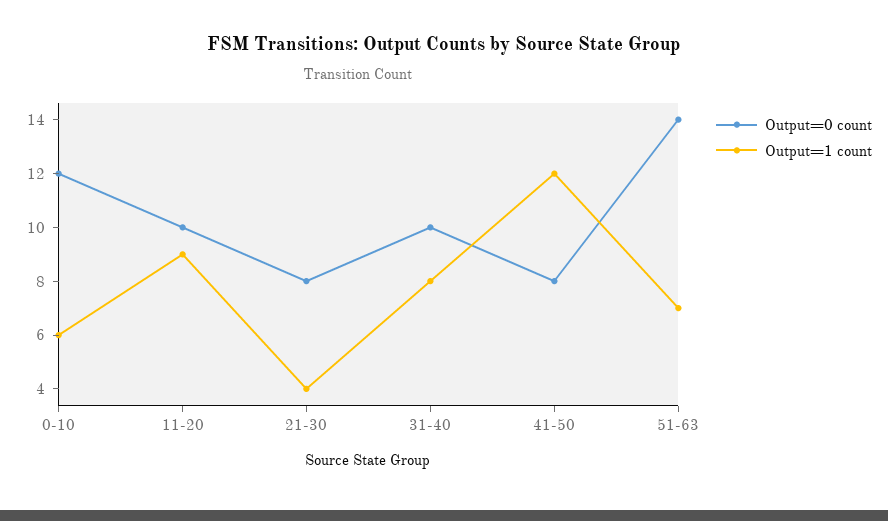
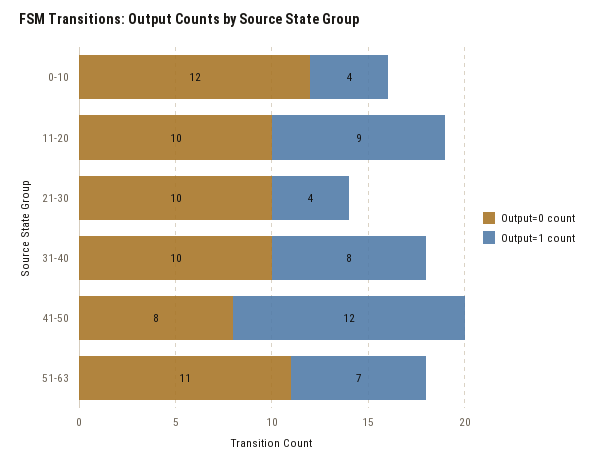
Output=1 count, 0-10: 6 -> 4
Output=0 count, 21-30: 8 -> 10
Output=0 count, 51-63: 14 -> 11

